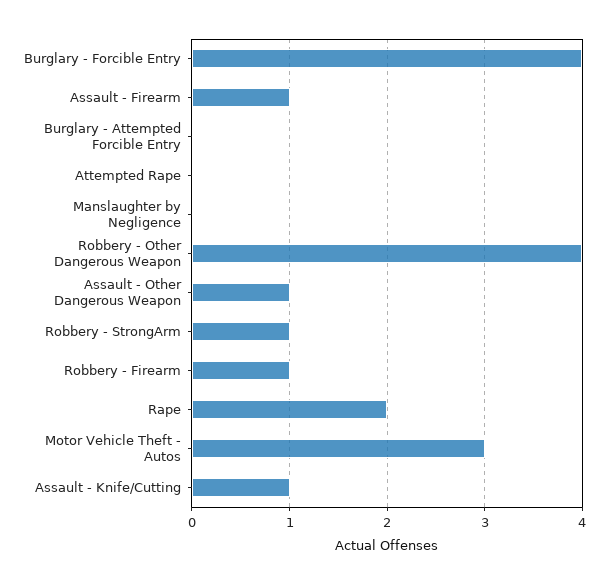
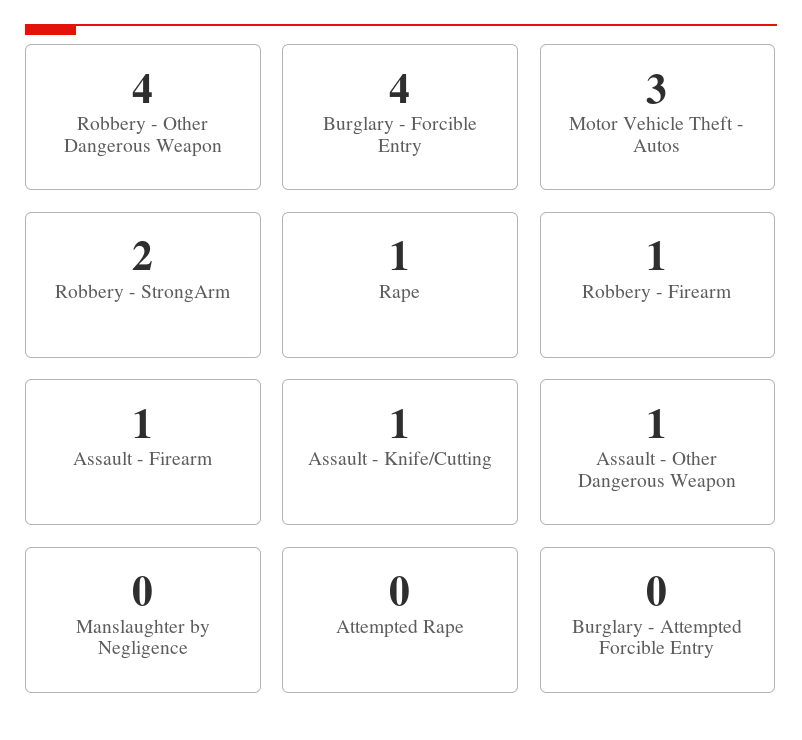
Robbery - StrongArm: 1 -> 2
Rape: 2 -> 1

